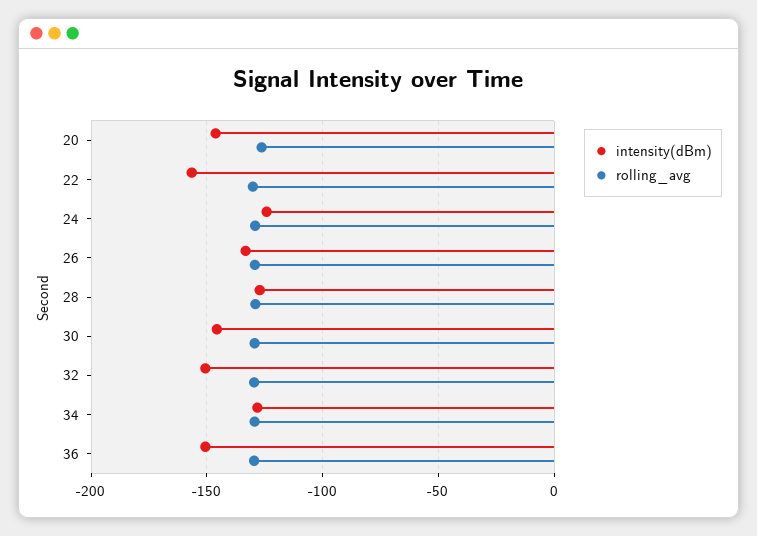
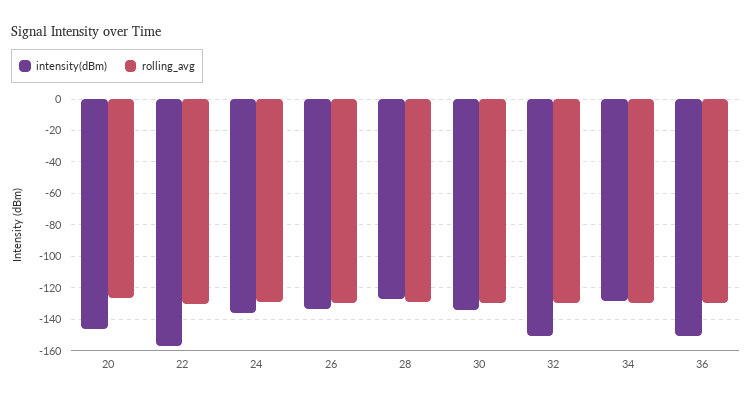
intensity(dBm), 24: -125 -> -135
intensity(dBm), 30: -145 -> -135

